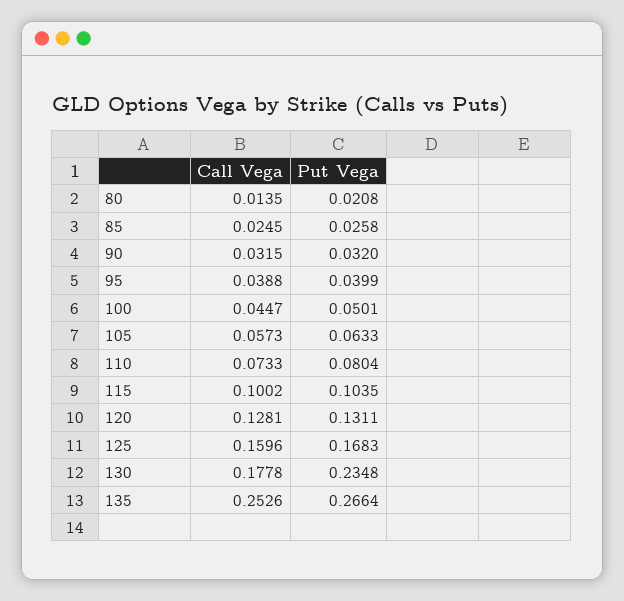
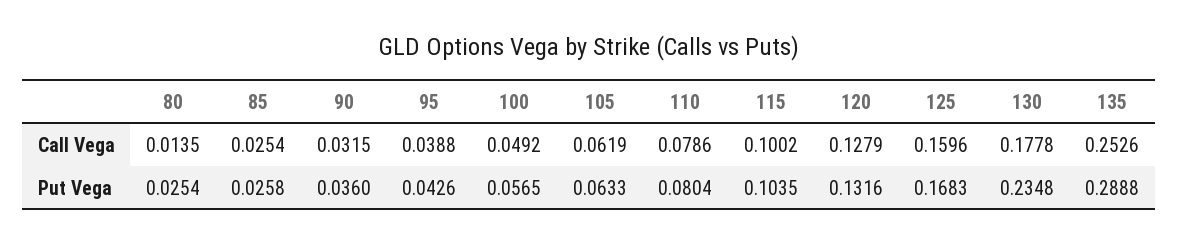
Put Vega, 80: 0.0208 -> 0.0254
Call Vega, 85: 0.0245 -> 0.0254
Put Vega, 90: 0.032 -> 0.036
Put Vega, 95: 0.0399 -> 0.0426
Call Vega, 100: 0.0447 -> 0.0492
Put Vega, 100: 0.0501 -> 0.0565
Call Vega, 105: 0.0573 -> 0.0619
Call Vega, 110: 0.0733 -> 0.0786
Call Vega, 120: 0.1281 -> 0.1279
Put Vega, 120: 0.1311 -> 0.1316
Put Vega, 135: 0.2664 -> 0.2888

